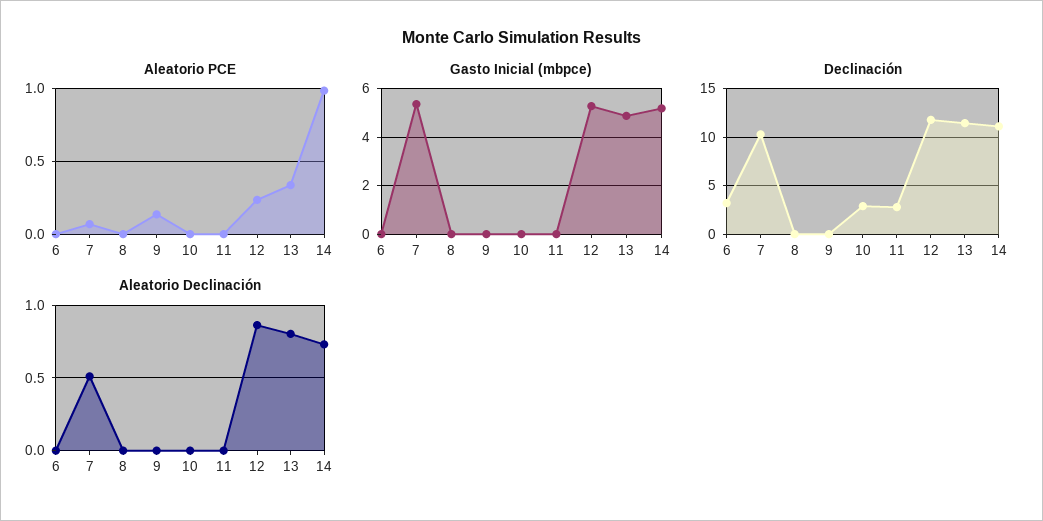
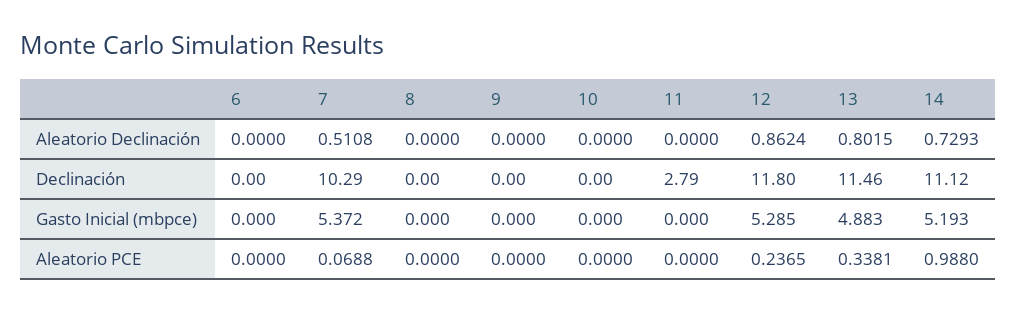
Aleatorio PCE, 9: 0.15 -> 0
Declinación, 6: 3 -> 0
Declinación, 10: 3 -> 0

